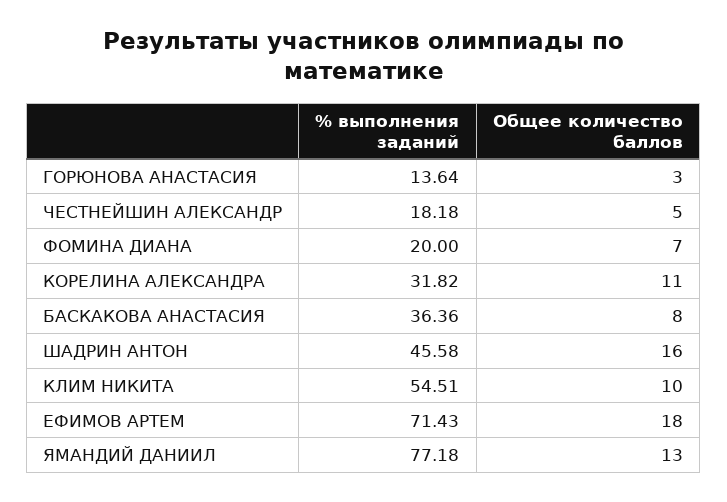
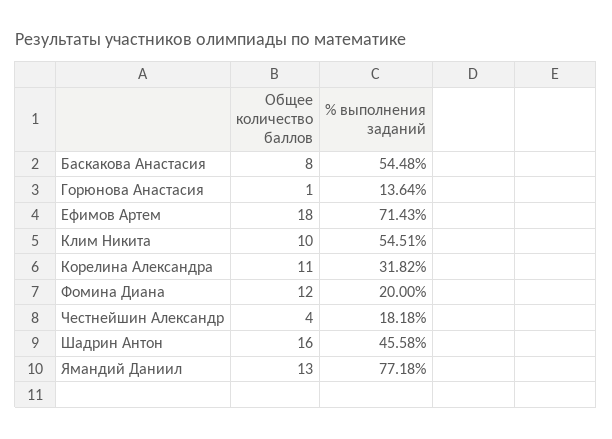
Общее количество баллов, ГОРЮНОВА АНАСТАСИЯ: 3 -> 1
Общее количество баллов, ЧЕСТНЕЙШИН АЛЕКСАНДР: 5 -> 4
Общее количество баллов, ФОМИНА ДИАНА: 7 -> 12
% выполнения заданий, БАСКАКОВА АНАСТАСИЯ: 36.36 -> 54.48

